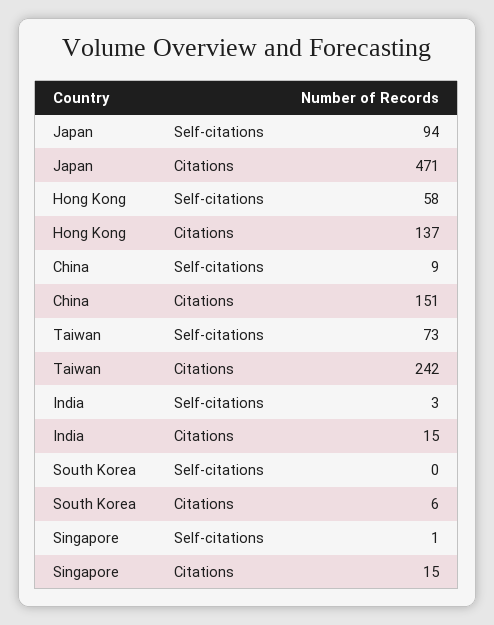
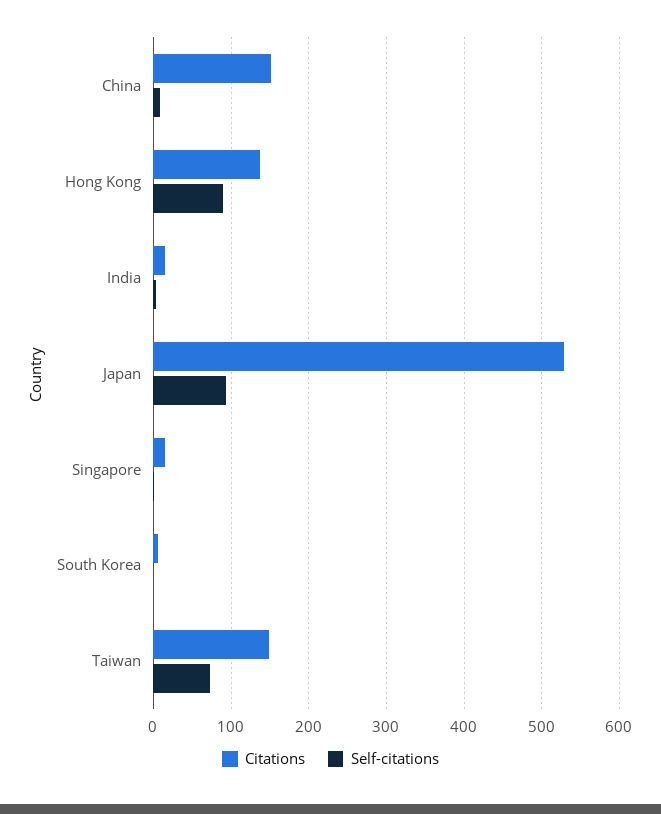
Citations, Japan: 471 -> 530
Self-citations, Hong Kong: 58 -> 90
Citations, Taiwan: 242 -> 150

